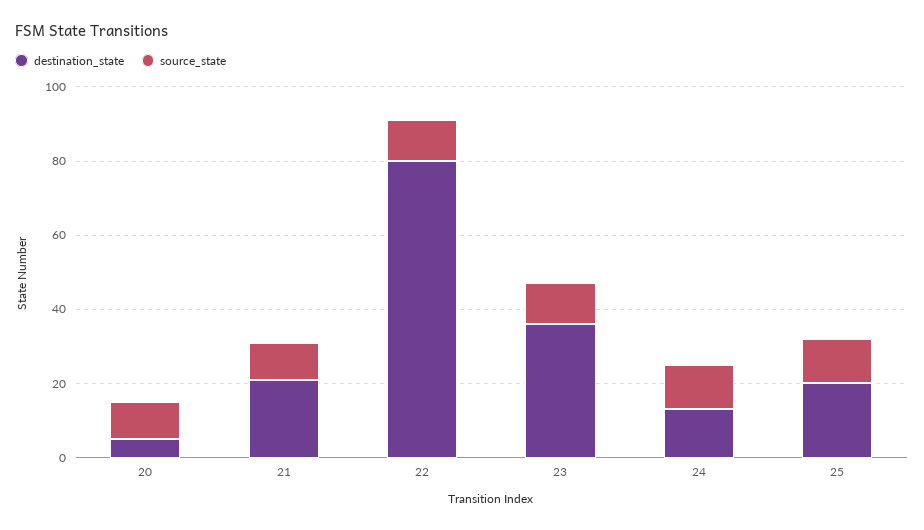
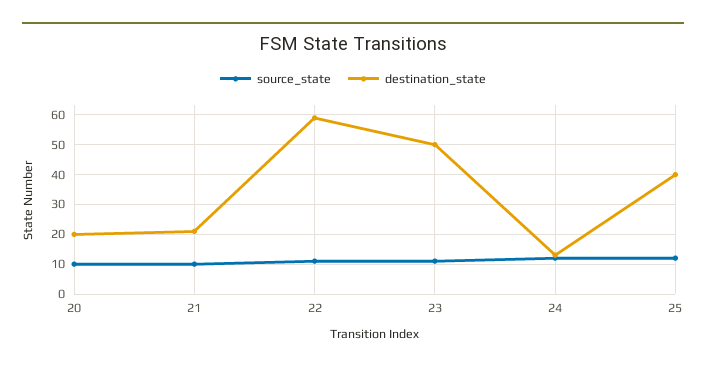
destination_state, 20: 5 -> 20
destination_state, 22: 80 -> 60
destination_state, 23: 35 -> 50
destination_state, 25: 20 -> 40

